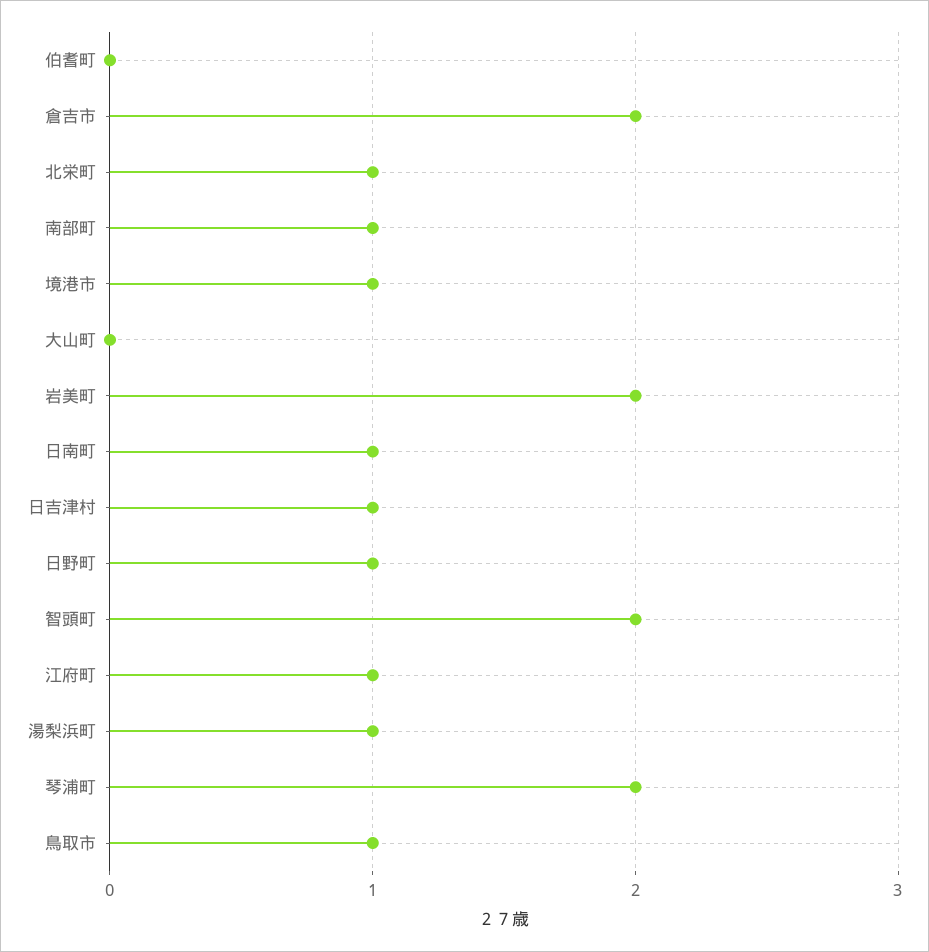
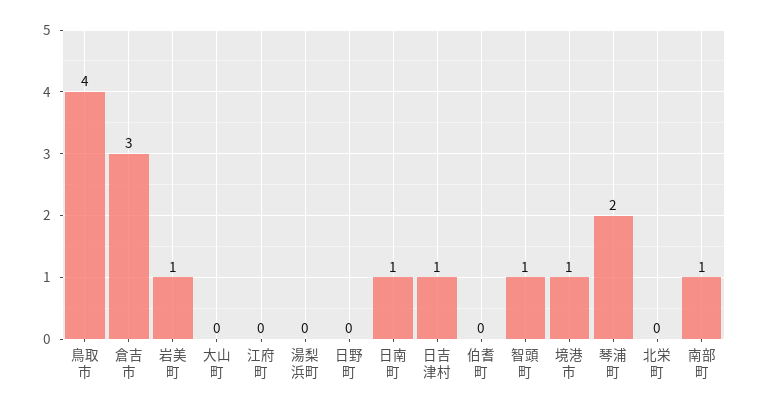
倉吉市: 2 -> 3
北栄町: 1 -> 0
岩美町: 2 -> 1
日野町: 1 -> 0
智頭町: 2 -> 1
江府町: 1 -> 0
湯梨浜町: 1 -> 0
鳥取市: 1 -> 4

